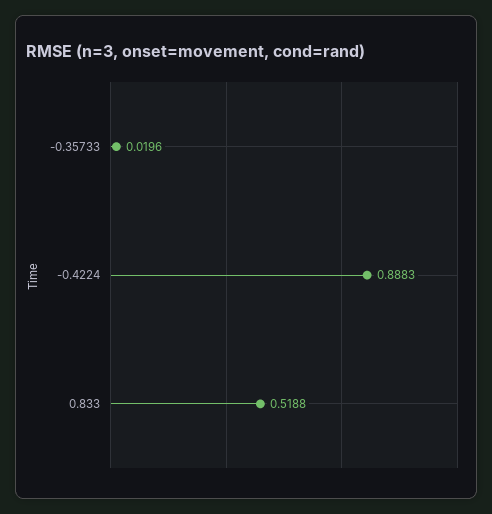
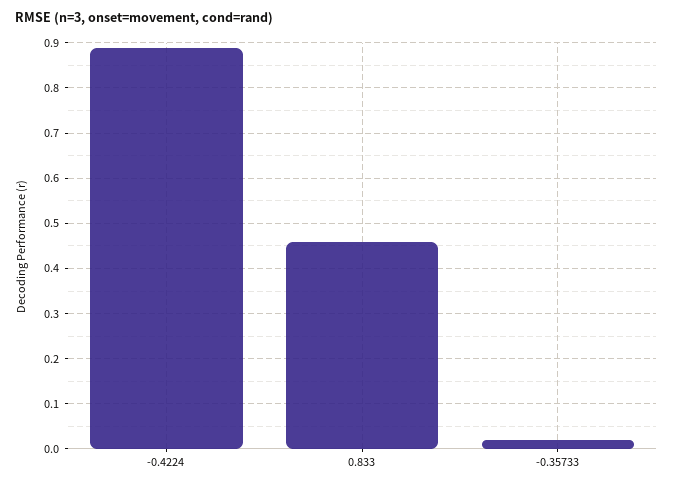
0.833: 0.5188 -> 0.46

